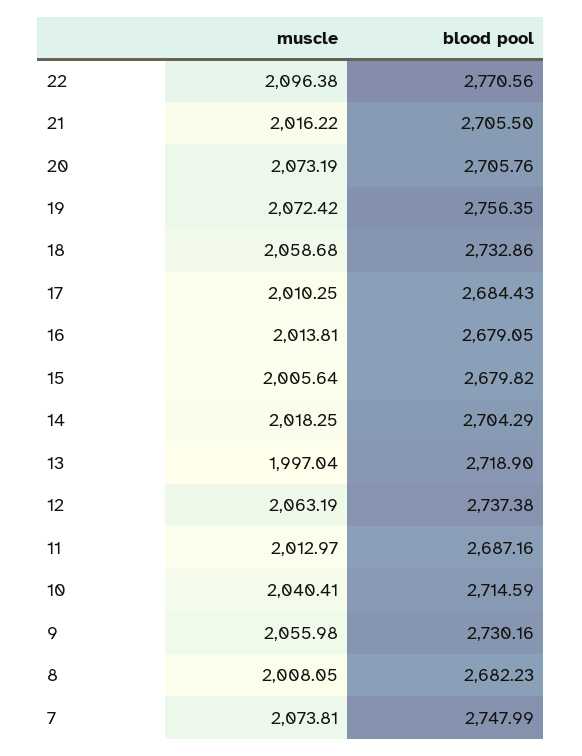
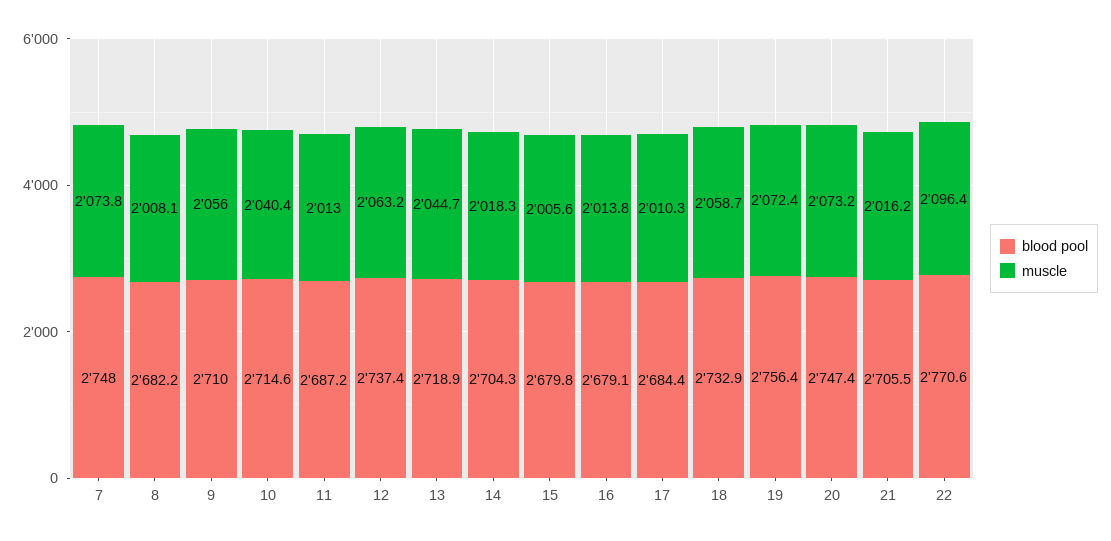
blood pool, 20: 2705.76 -> 2747.4
muscle, 13: 1997.04 -> 2044.7
blood pool, 9: 2730.16 -> 2710

